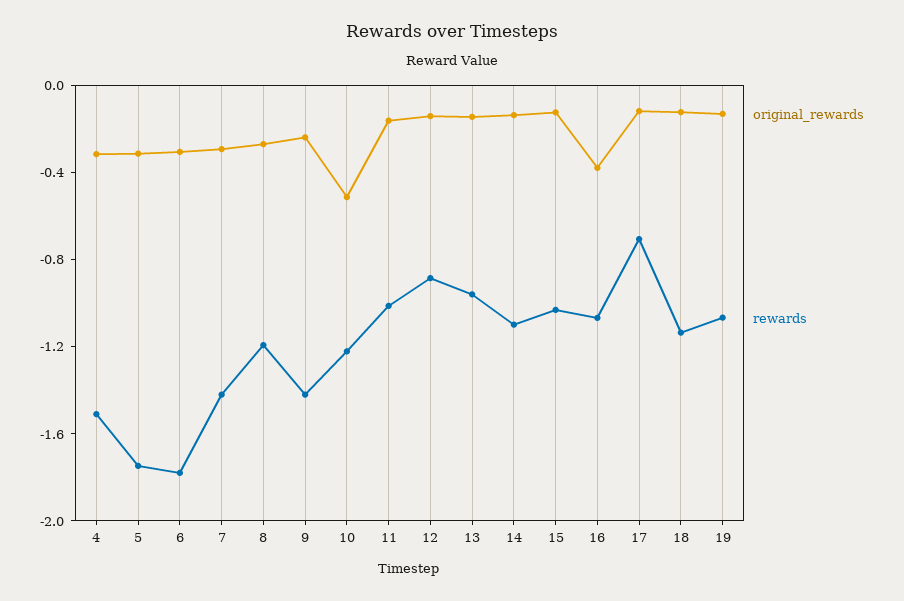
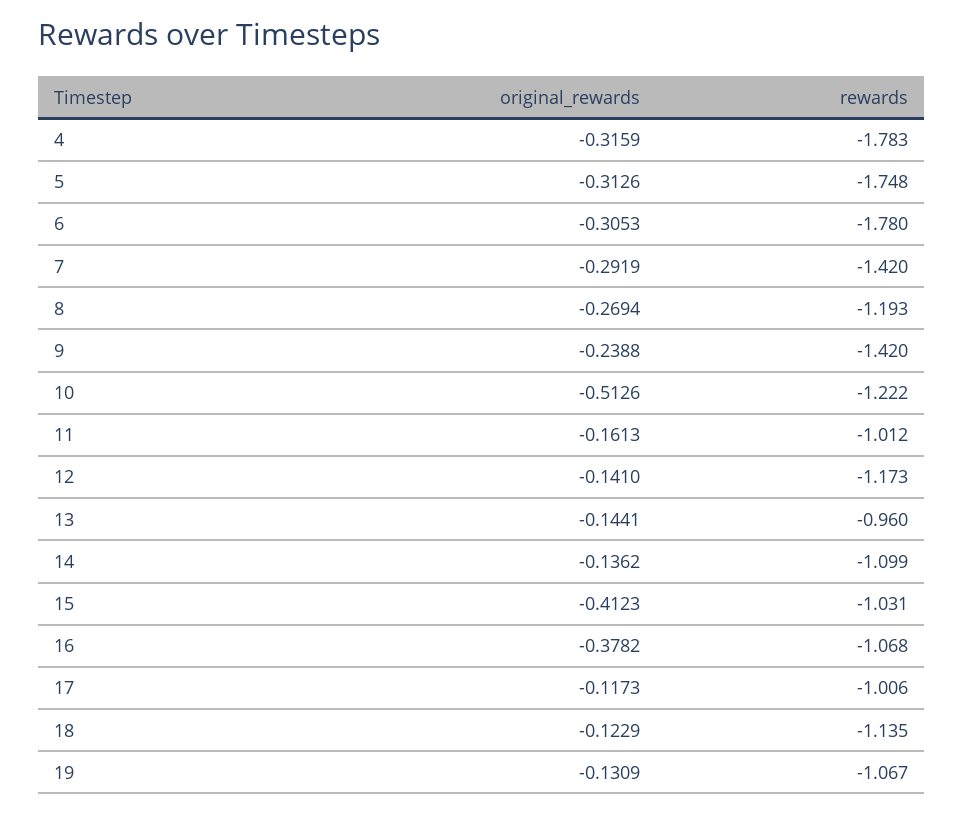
rewards, 4: -1.5 -> -1.783
rewards, 12: -0.9 -> -1.173
original_rewards, 15: -0.1 -> -0.4123
rewards, 17: -0.7 -> -1.006

